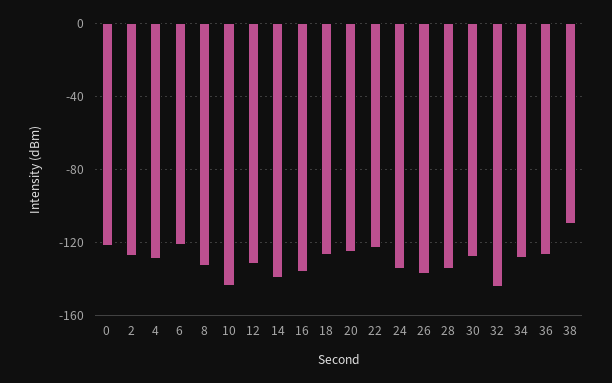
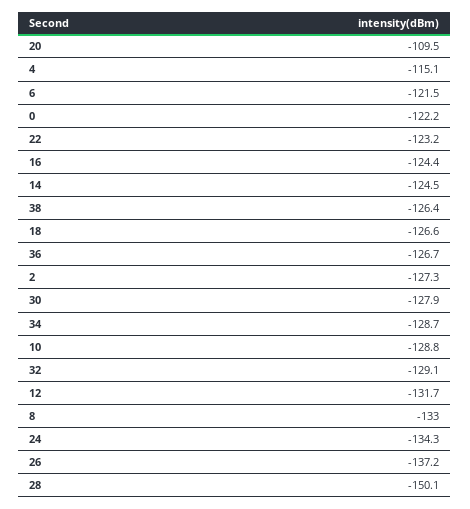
4: -130 -> -115.1
10: -145 -> -128.8
14: -140 -> -124.5
16: -135 -> -124.4
20: -125 -> -109.5
28: -135 -> -150.1
32: -145 -> -129.1
38: -110 -> -126.4

